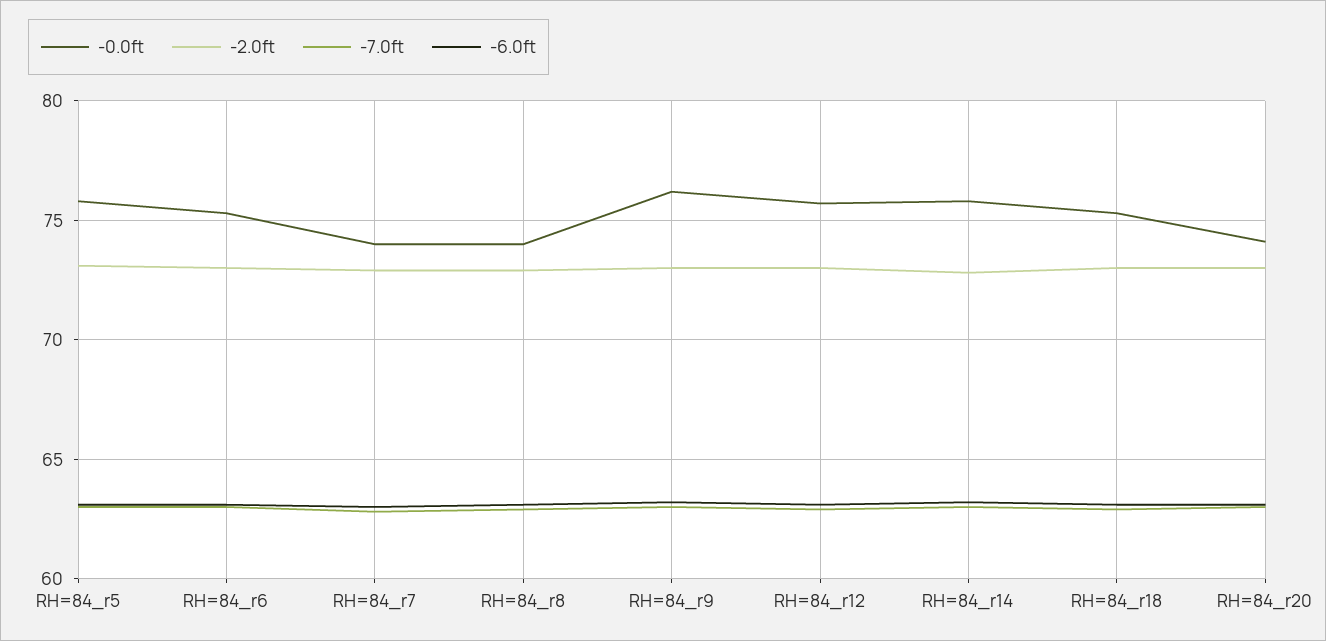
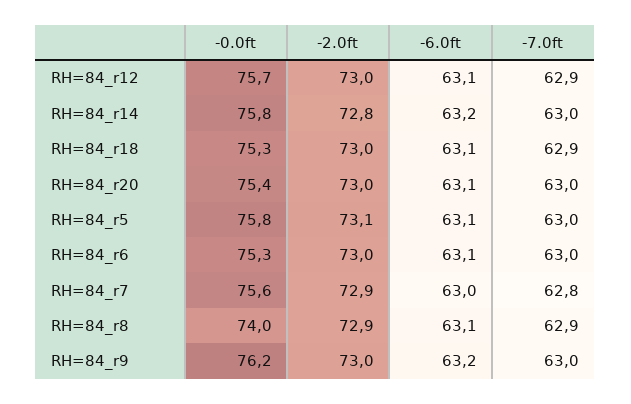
-0.0ft, RH=84_r7: 74 -> 75.6
-0.0ft, RH=84_r20: 74 -> 75.4

